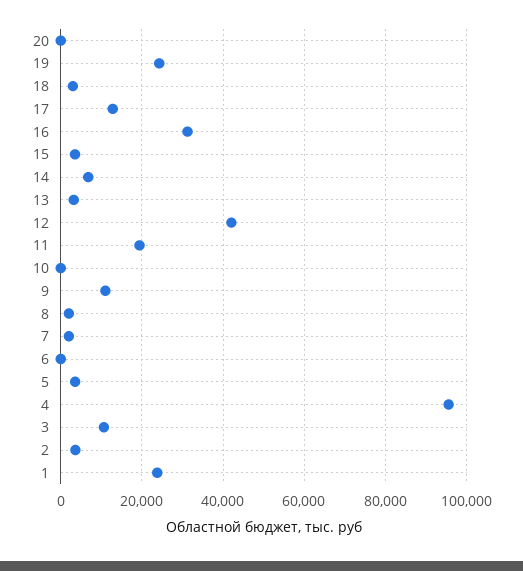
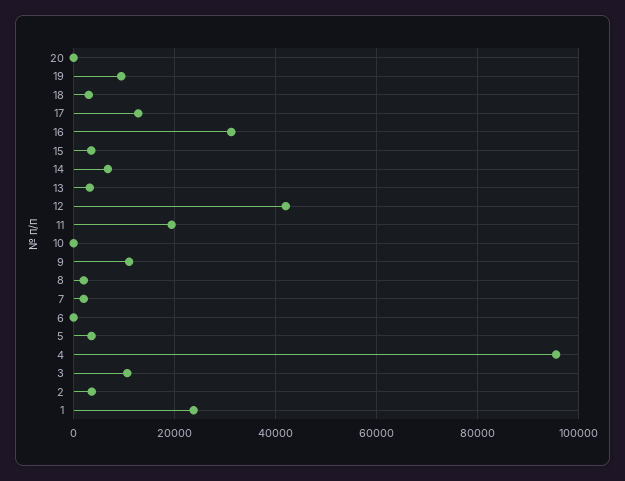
19: 24000 -> 10000

